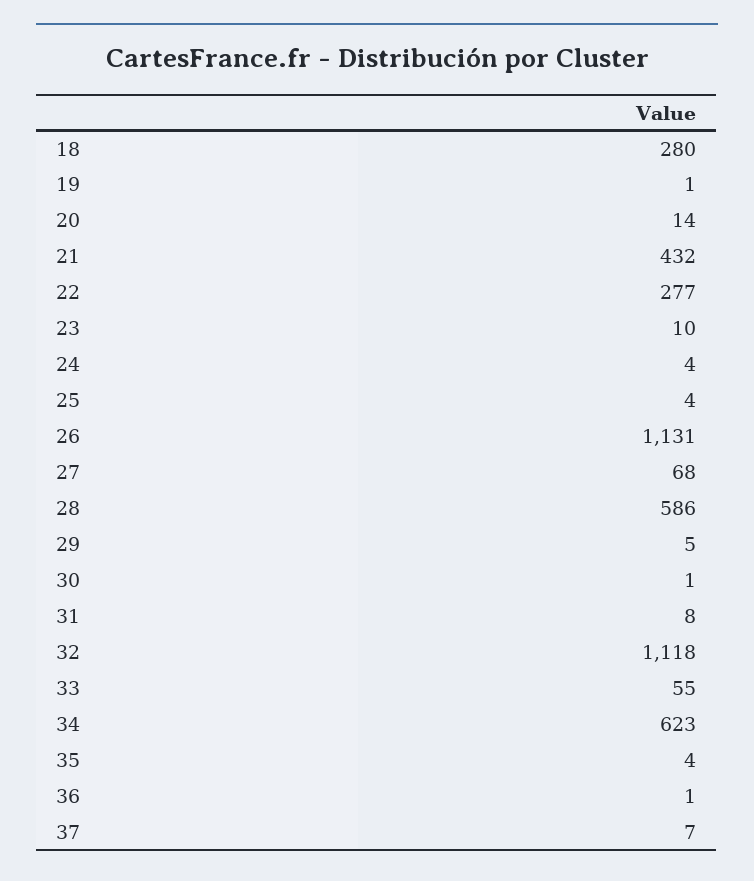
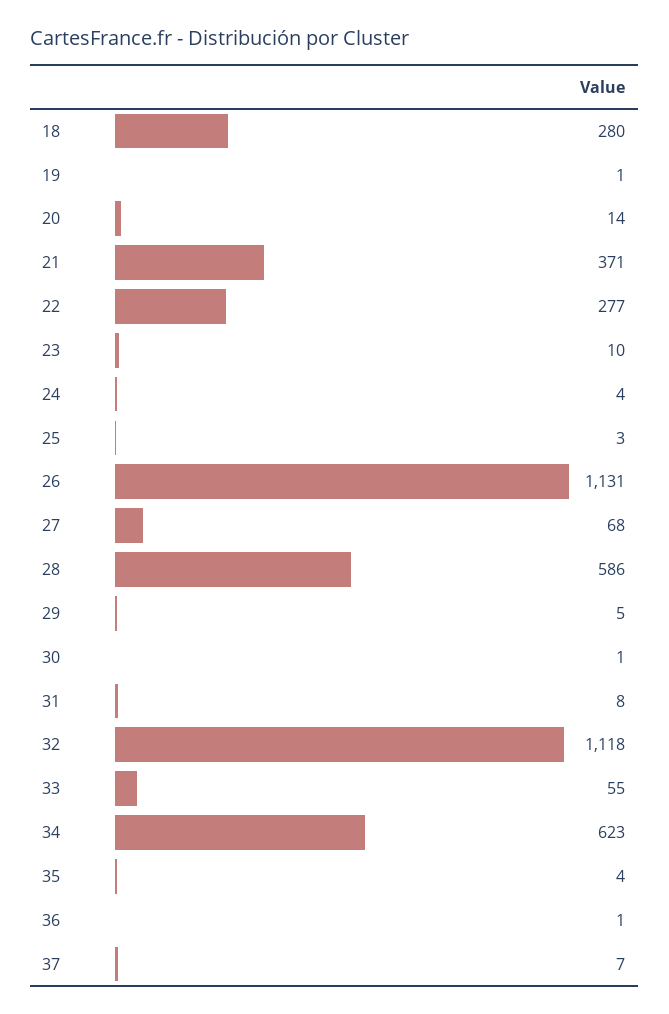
21: 432 -> 371
25: 4 -> 3

